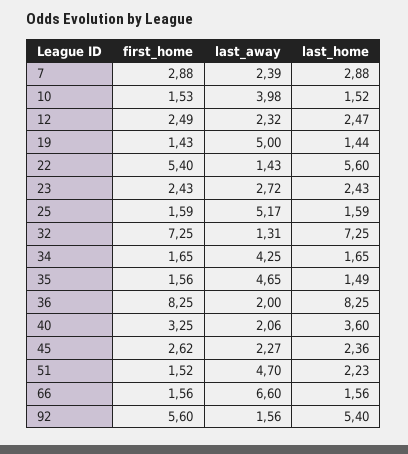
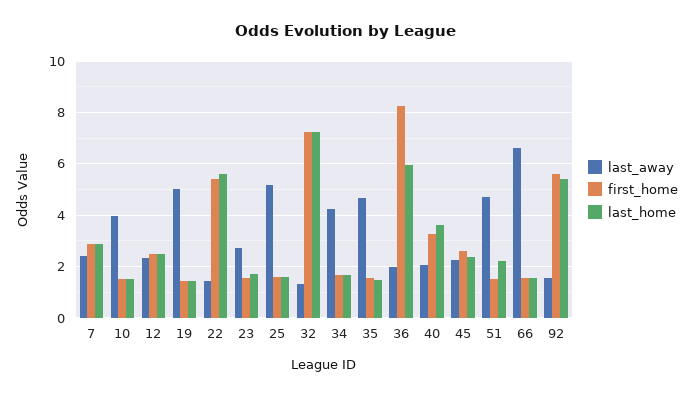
first_home, 23: 2.43 -> 1.5
last_home, 23: 2.43 -> 1.75
last_home, 36: 8.25 -> 6

